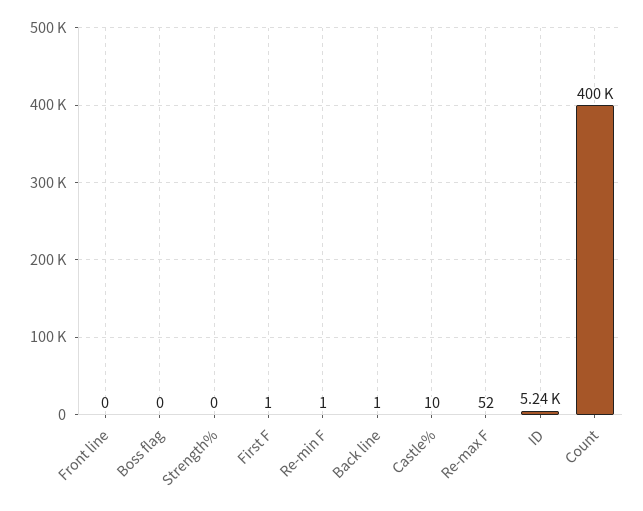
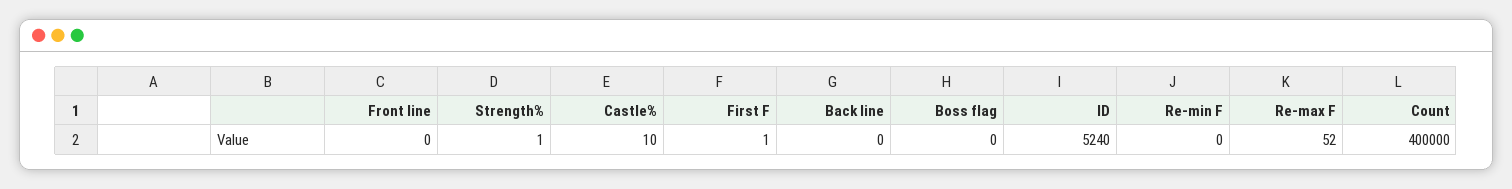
Strength%: 0 -> 1
Re-min F: 1 -> 0
Back line: 1 -> 0

